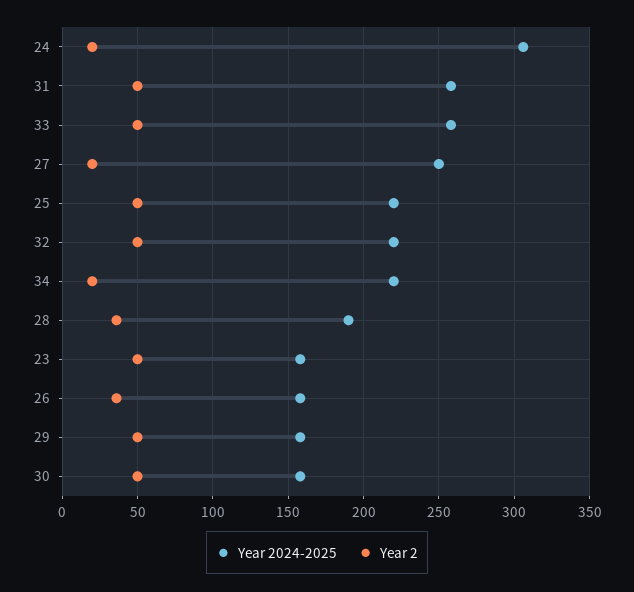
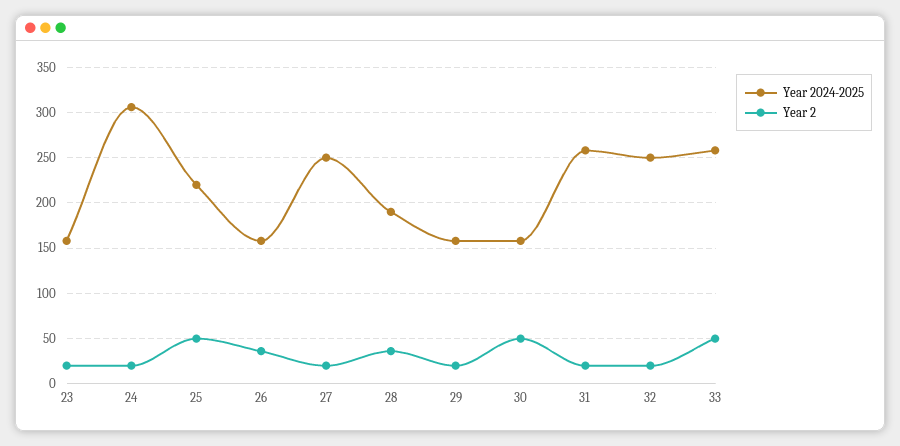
Year 2, 31: 50 -> 20
Year 2024-2025, 32: 220 -> 250
Year 2, 32: 50 -> 20
Year 2024-2025, 34: 220 -> none
Year 2, 34: 20 -> none
Year 2, 23: 50 -> 20
Year 2, 29: 50 -> 20

